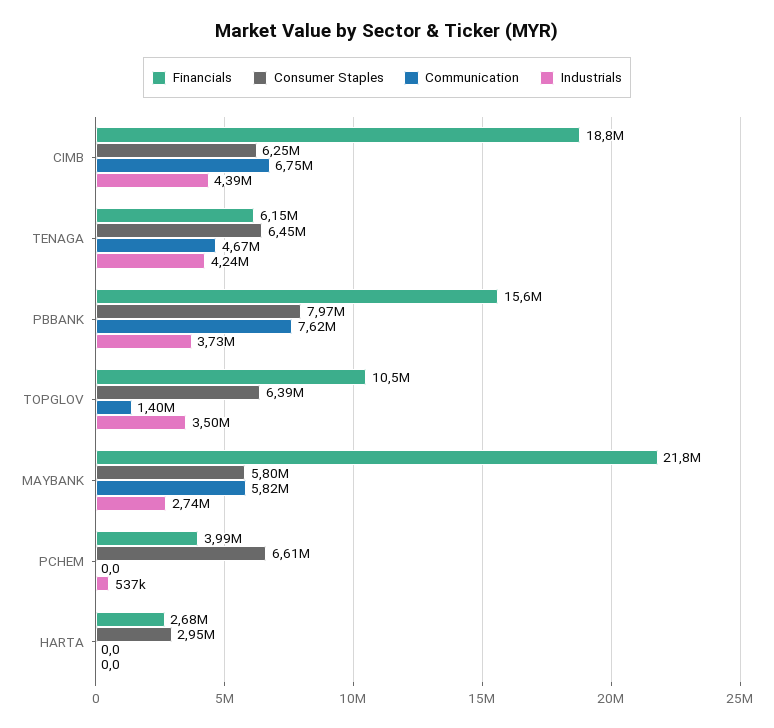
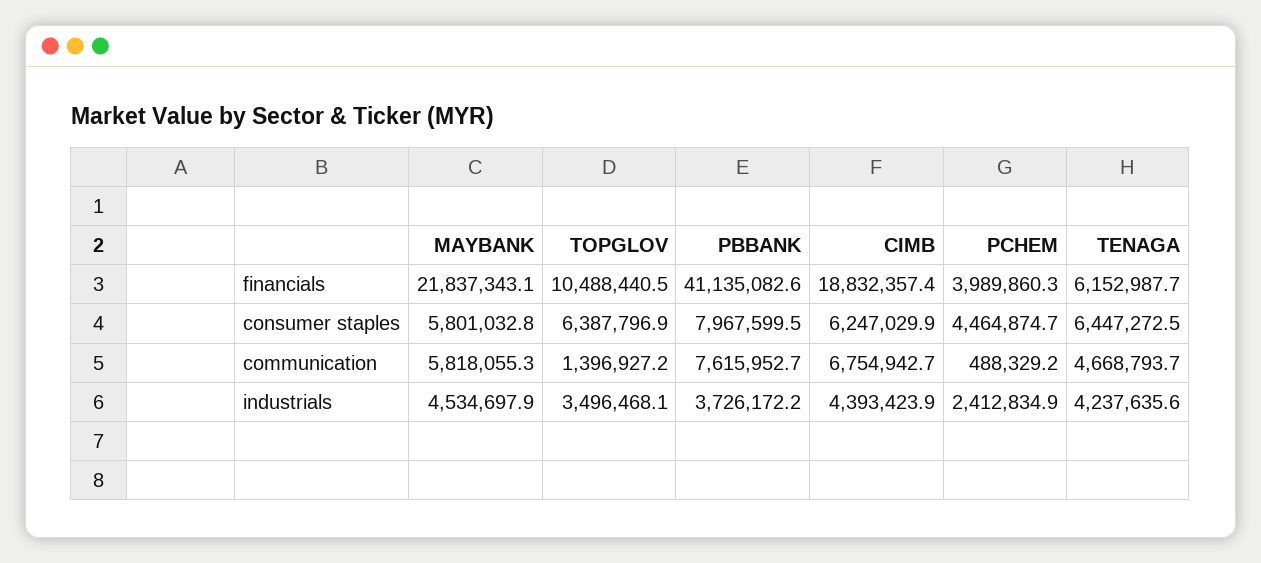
Financials, PBBANK: 15600000 -> 41135082.6
Industrials, MAYBANK: 2740000 -> 4534697.9
Consumer Staples, PCHEM: 6610000 -> 4464874.7
Communication, PCHEM: 0 -> 488329.2
Industrials, PCHEM: 537000 -> 2412834.9
Financials, HARTA: 2680000 -> none
Consumer Staples, HARTA: 2950000 -> none
Communication, HARTA: 0 -> none
Industrials, HARTA: 0 -> none

